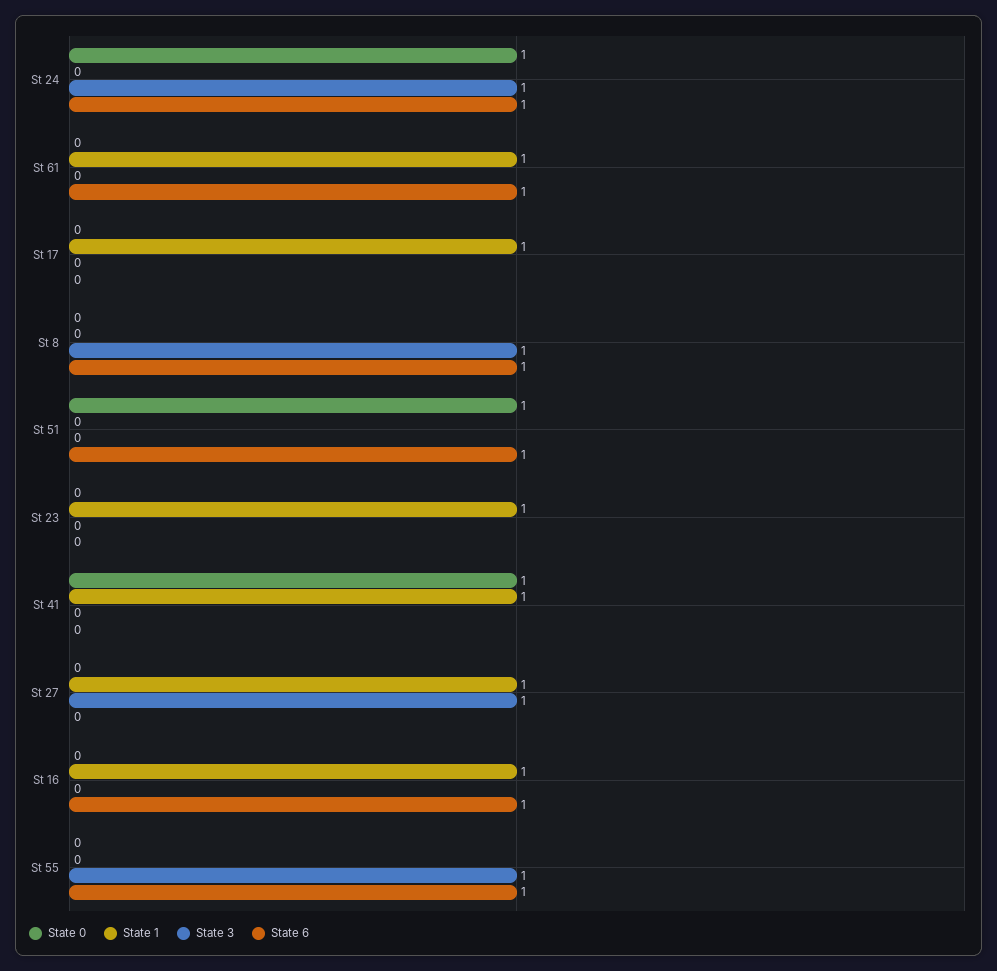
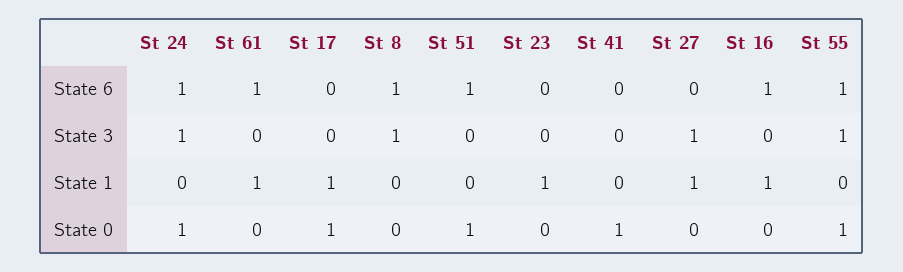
State 0, St 17: 0 -> 1
State 1, St 41: 1 -> 0
State 0, St 55: 0 -> 1

